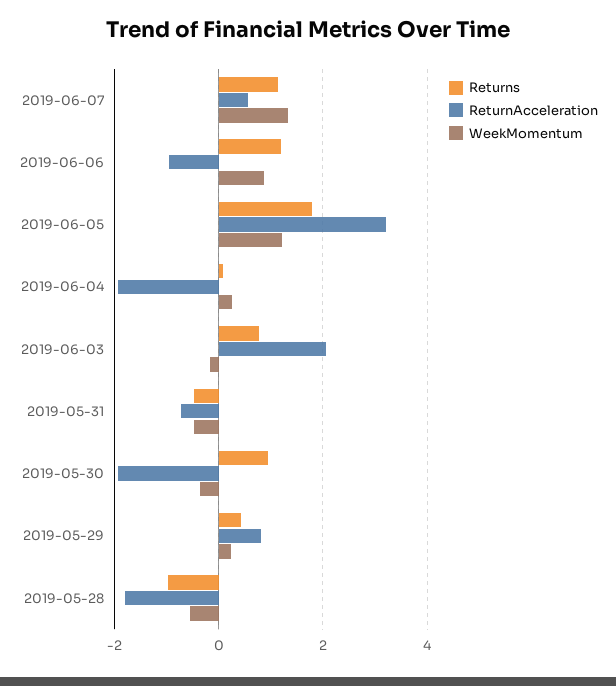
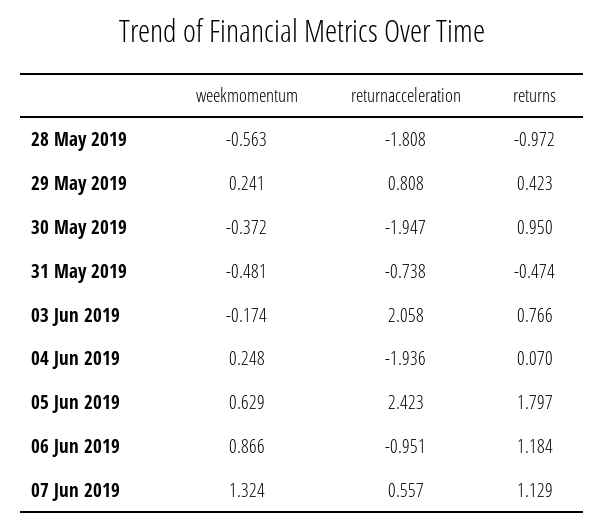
ReturnAcceleration, 2019-06-05: 3.2 -> 2.423
WeekMomentum, 2019-06-05: 1.2 -> 0.629

